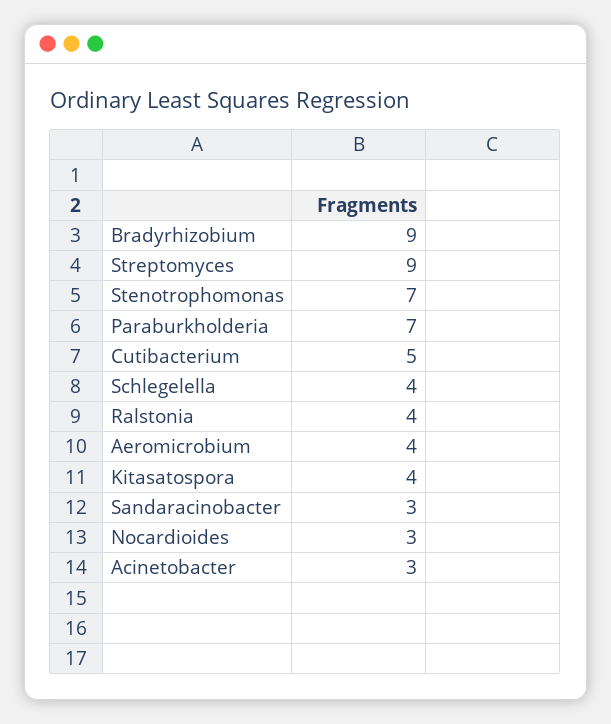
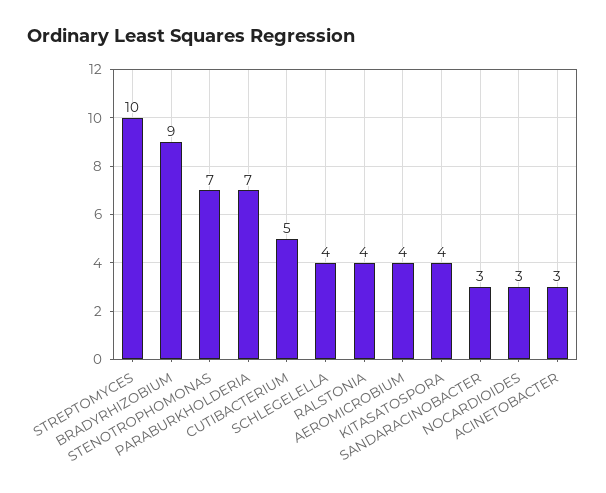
Streptomyces: 9 -> 10

